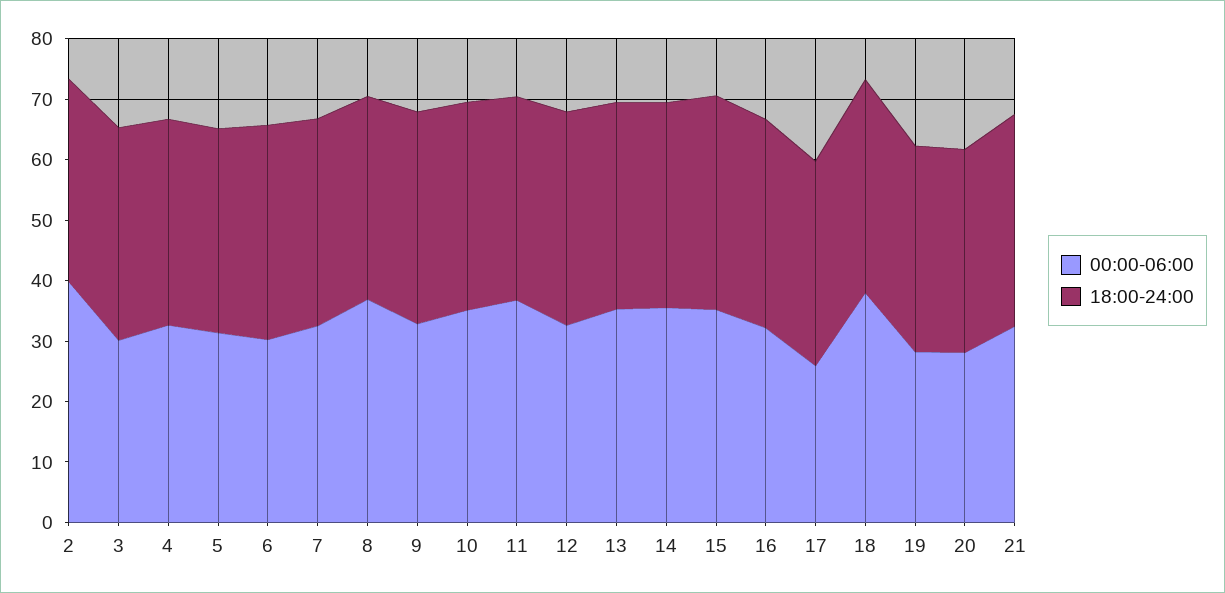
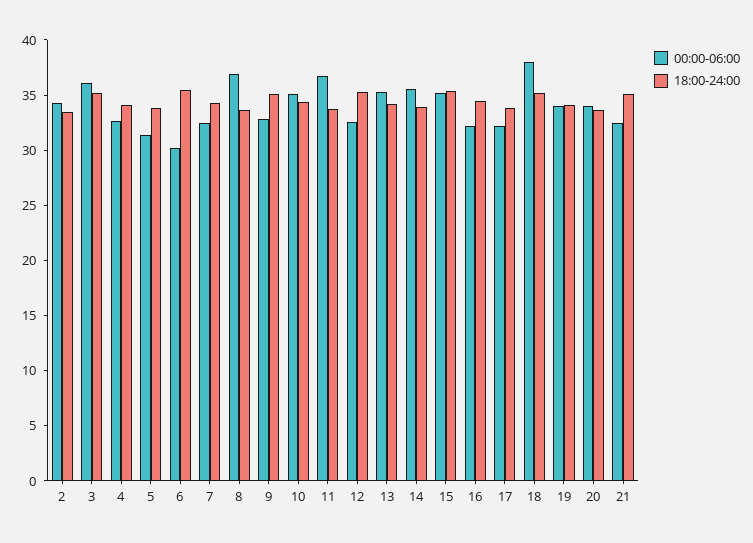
00:00-06:00, 2: 40 -> 34
00:00-06:00, 3: 30 -> 36
00:00-06:00, 17: 26 -> 32
00:00-06:00, 19: 28 -> 34
00:00-06:00, 20: 28 -> 34

